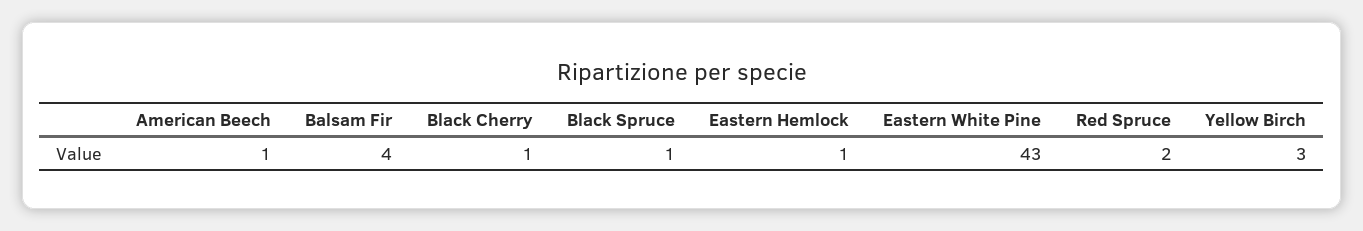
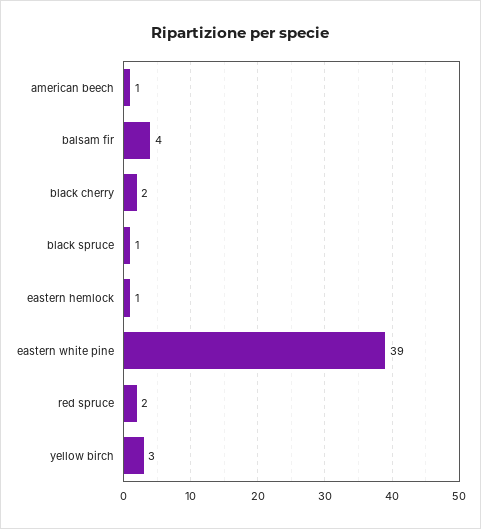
Black Cherry: 1 -> 2
Eastern White Pine: 43 -> 39

